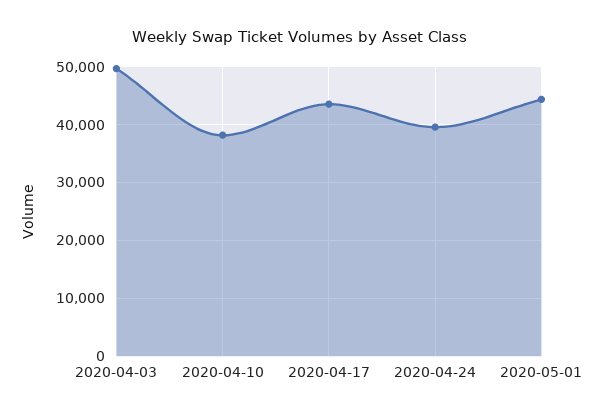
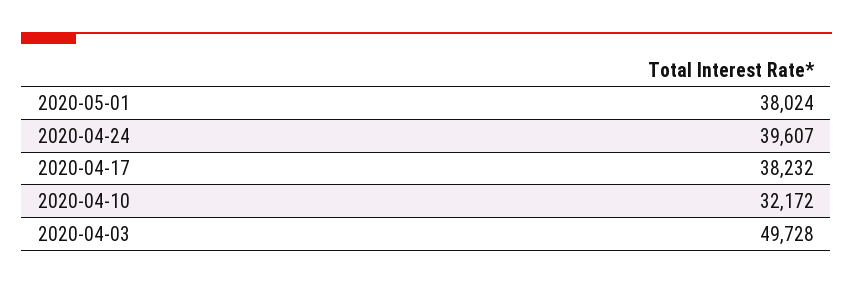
2020-04-10: 38000 -> 32172
2020-04-17: 44000 -> 38232
2020-05-01: 44000 -> 38024

